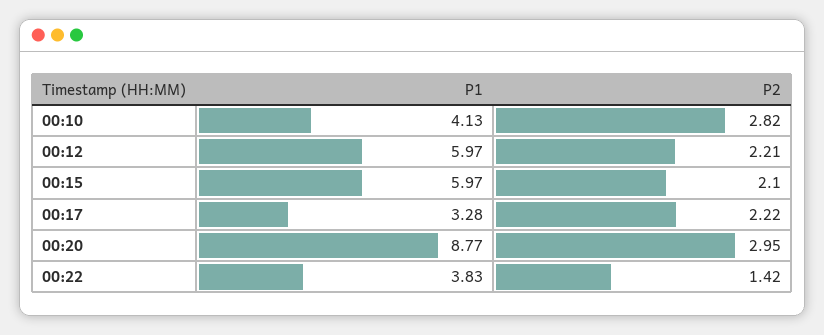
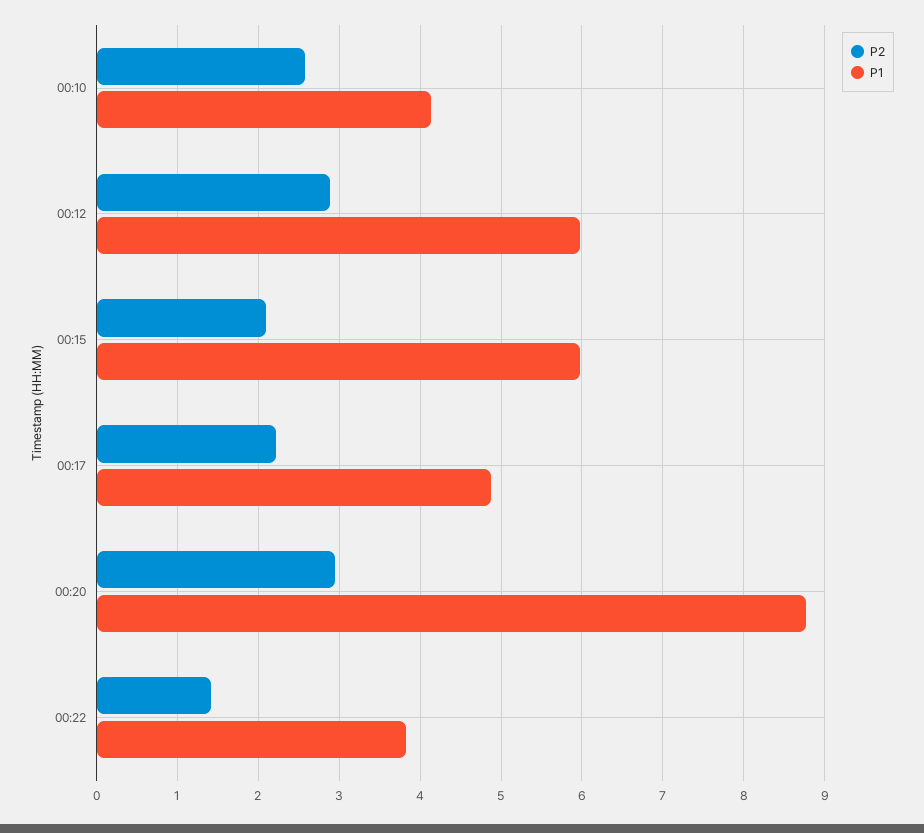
P2, 00:10: 2.82 -> 2.6
P2, 00:12: 2.21 -> 2.9
P1, 00:17: 3.28 -> 4.9

